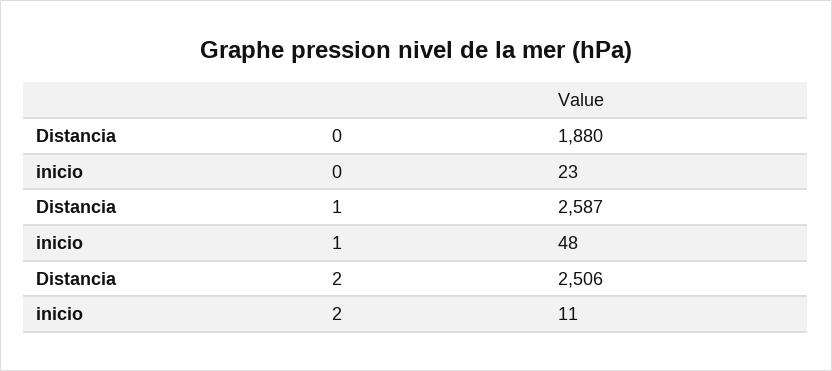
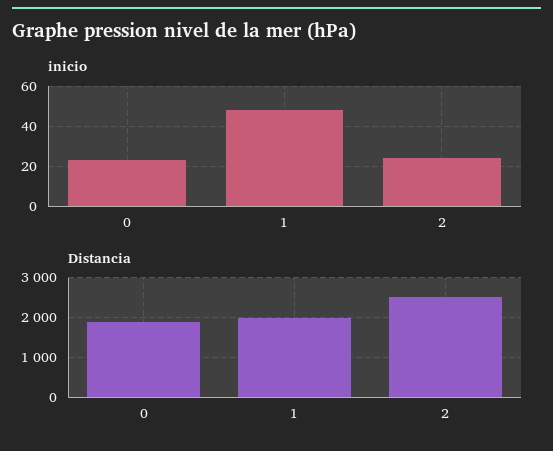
Distancia, 1: 2587 -> 2000
inicio, 2: 11 -> 25

